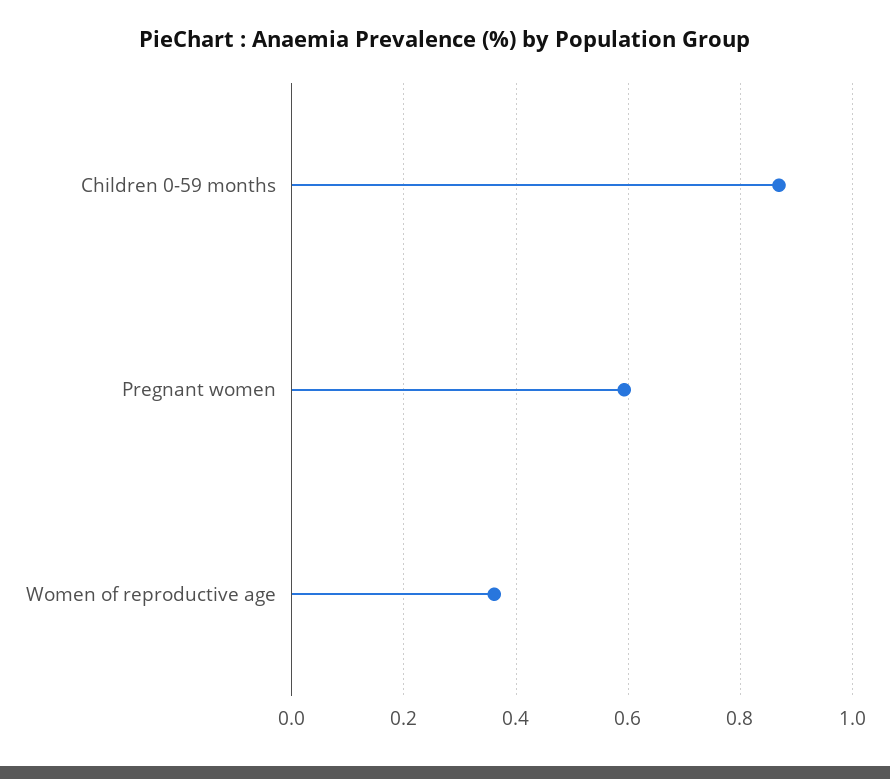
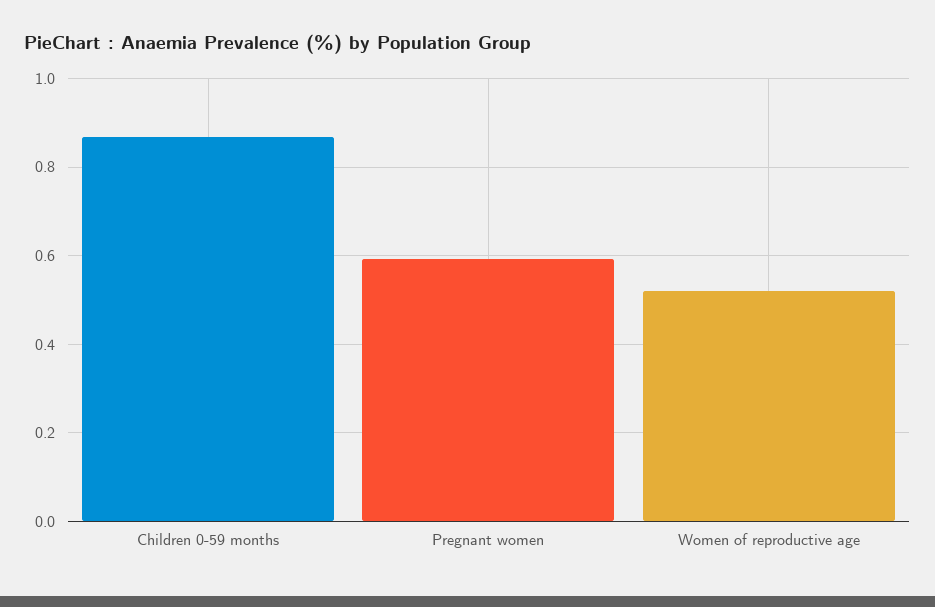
Women of reproductive age: 0.36 -> 0.52

